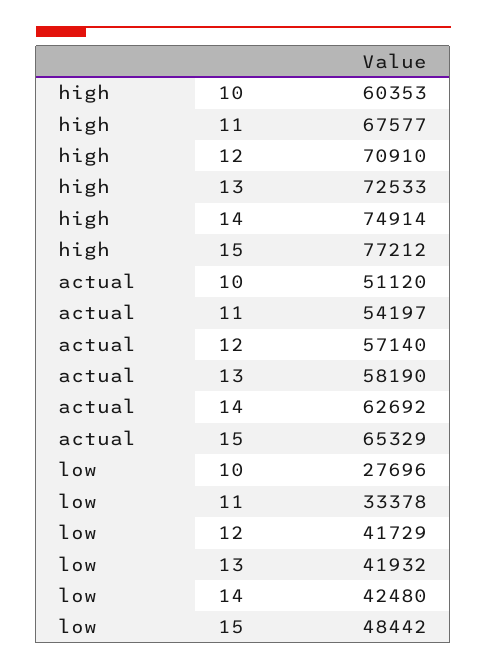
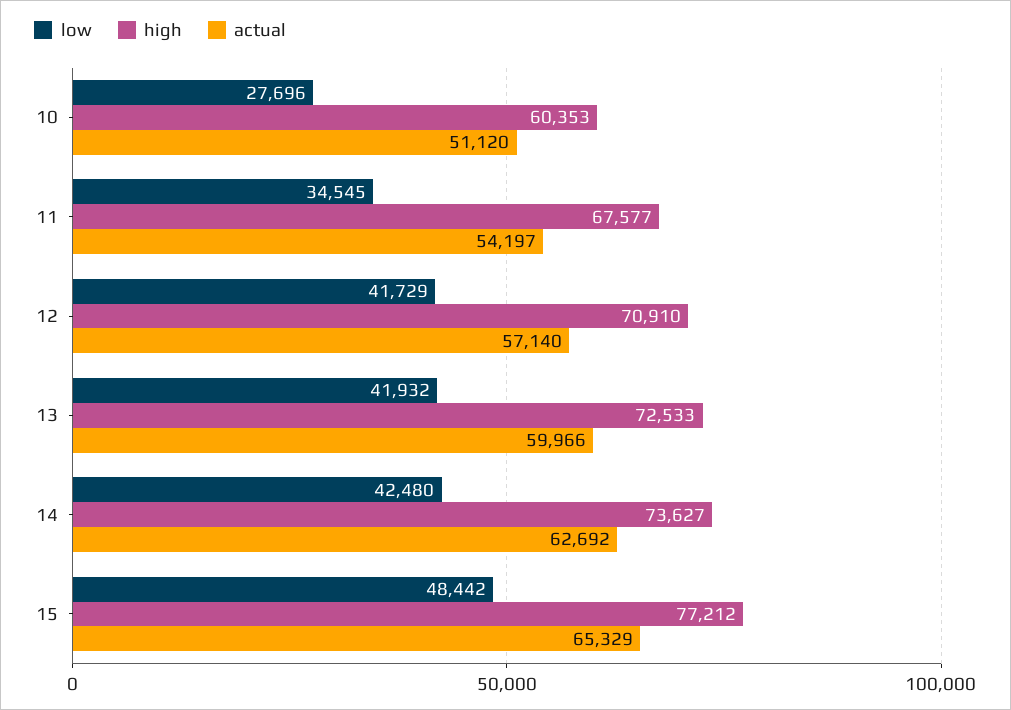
high, 14: 74914 -> 73627
actual, 13: 58190 -> 59966
low, 11: 33378 -> 34545

